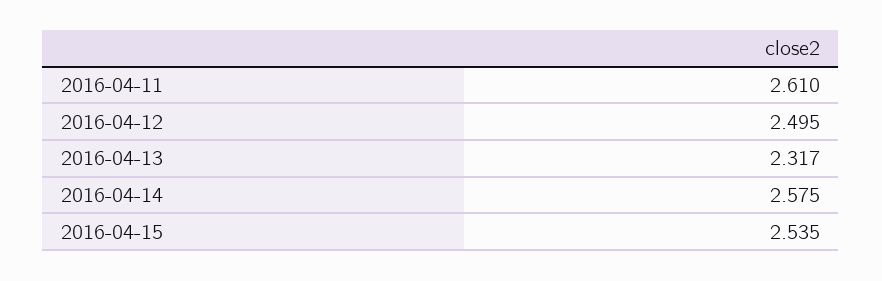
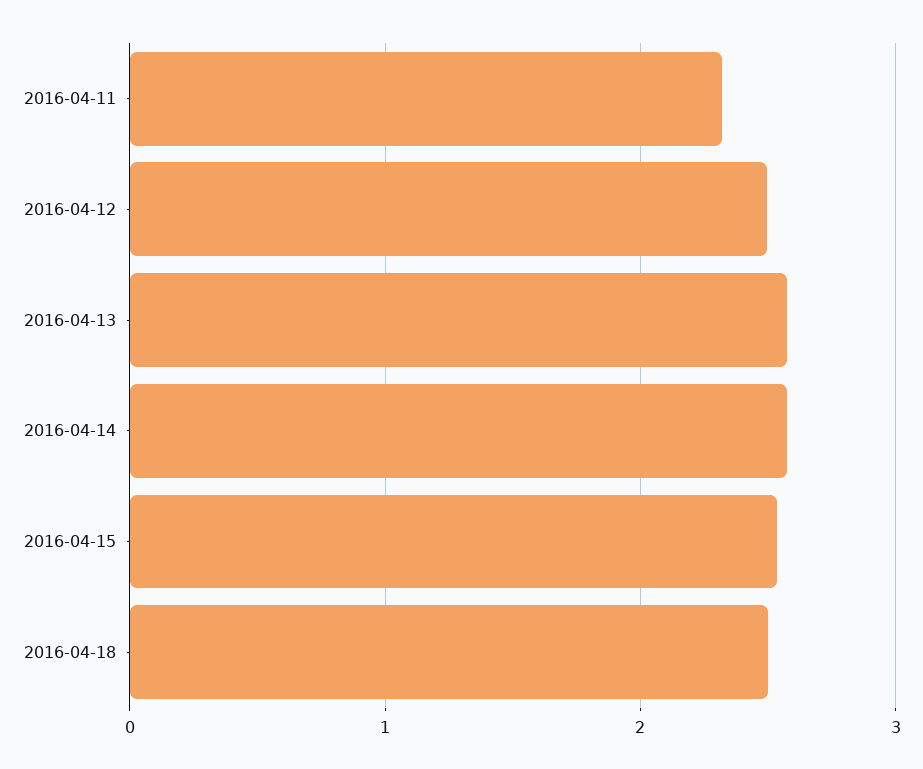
2016-04-11: 2.61 -> 2.3
2016-04-13: 2.317 -> 2.6
2016-04-18: none -> 2.5

